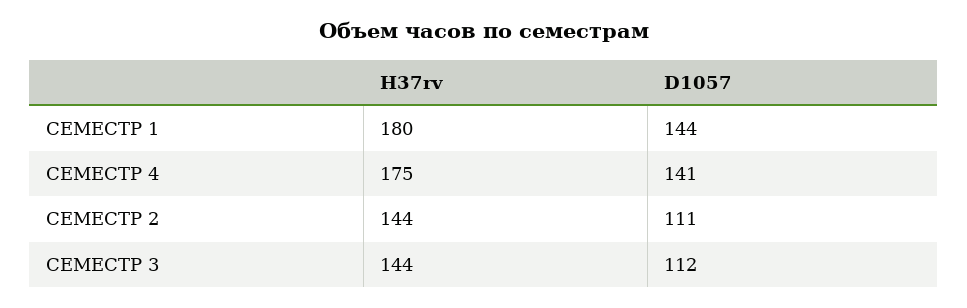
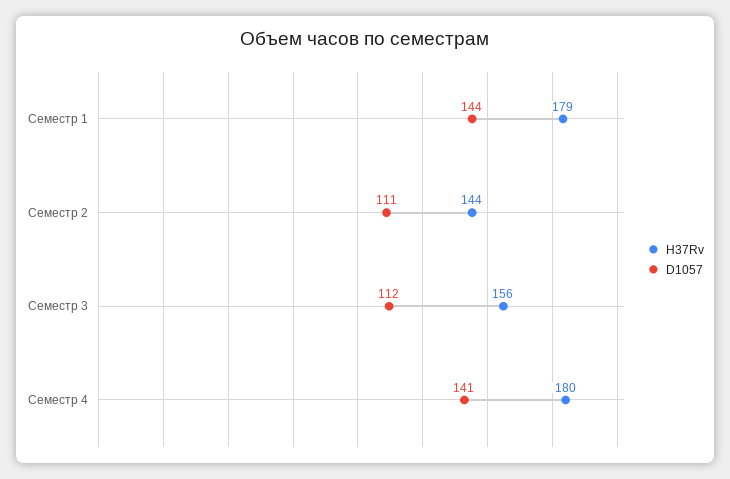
H37rv, СЕМЕСТР 1: 180 -> 179
H37rv, СЕМЕСТР 4: 175 -> 180
H37rv, СЕМЕСТР 3: 144 -> 156

